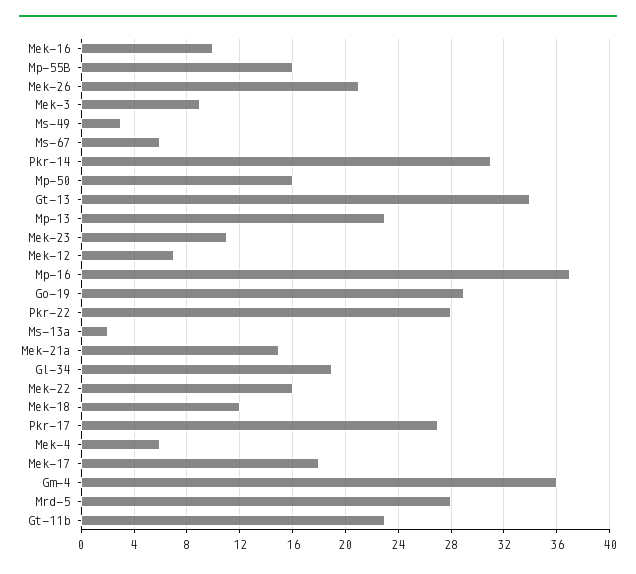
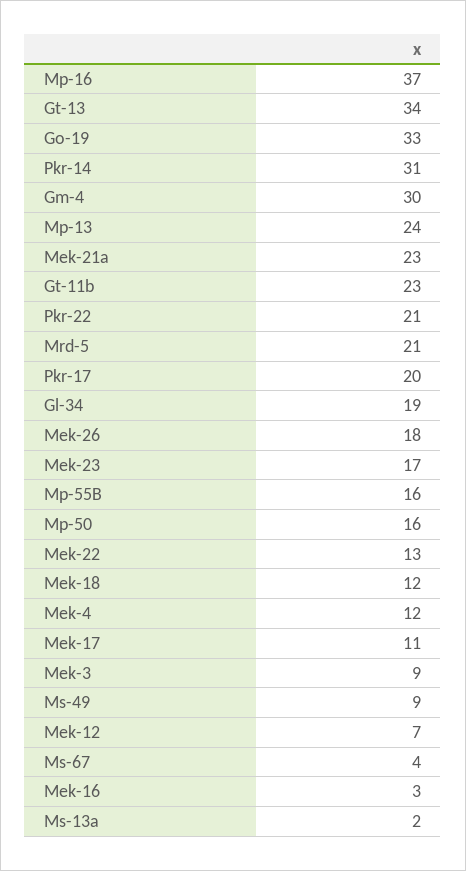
Mek-16: 10 -> 3
Mek-26: 21 -> 18
Ms-49: 3 -> 9
Ms-67: 6 -> 4
Mp-13: 23 -> 24
Mek-23: 11 -> 17
Go-19: 29 -> 33
Pkr-22: 28 -> 21
Mek-21a: 15 -> 23
Mek-22: 16 -> 13
Pkr-17: 27 -> 20
Mek-4: 6 -> 12
Mek-17: 18 -> 11
Gm-4: 36 -> 30
Mrd-5: 28 -> 21

